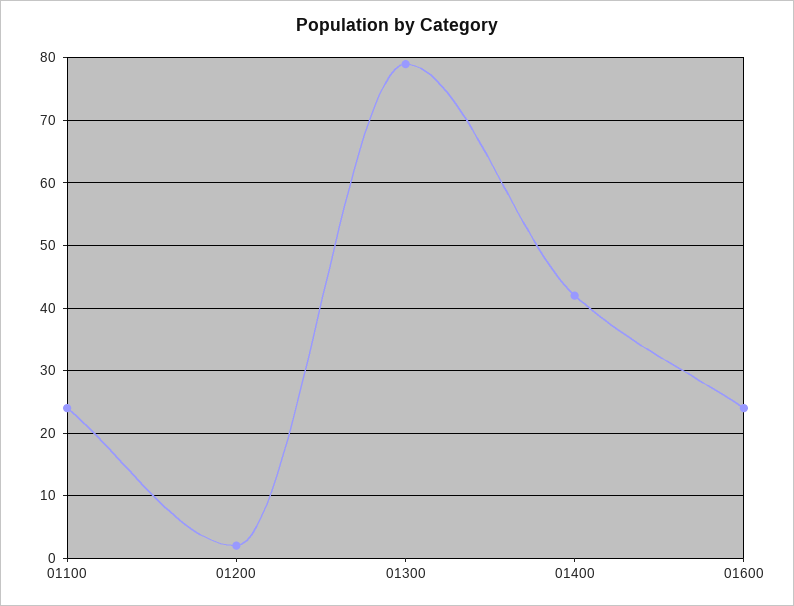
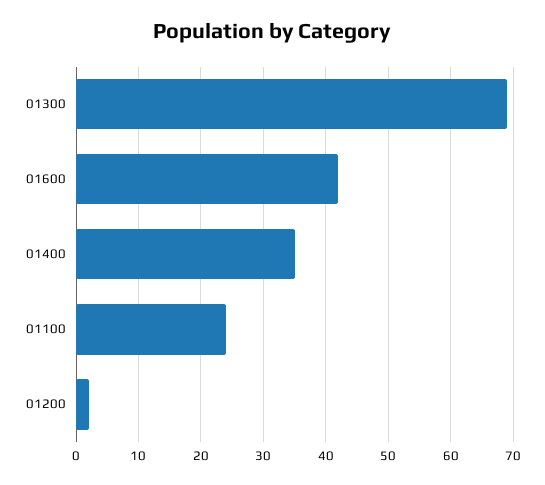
01300: 79 -> 69
01400: 42 -> 35
01600: 24 -> 42

